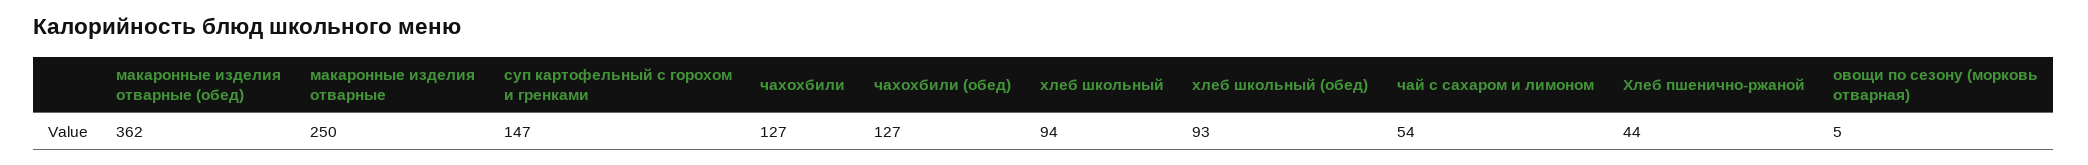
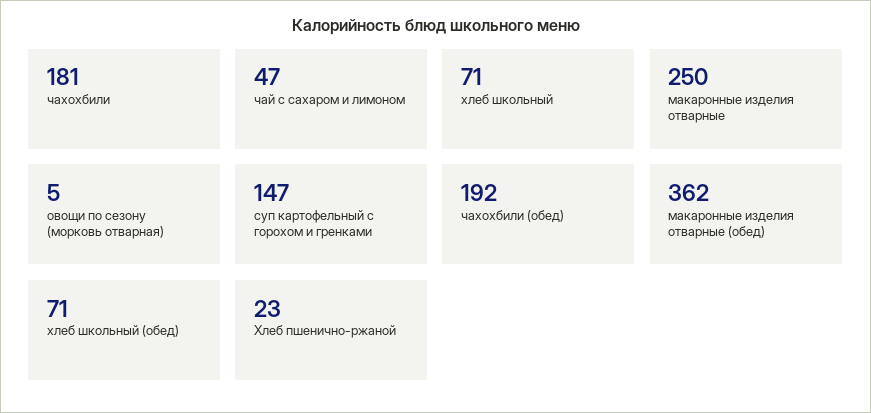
чахохбили: 127 -> 181
чахохбили (обед): 127 -> 192
хлеб школьный: 94 -> 71
хлеб школьный (обед): 93 -> 71
чай с сахаром и лимоном: 54 -> 47
Хлеб пшенично-ржаной: 44 -> 23

